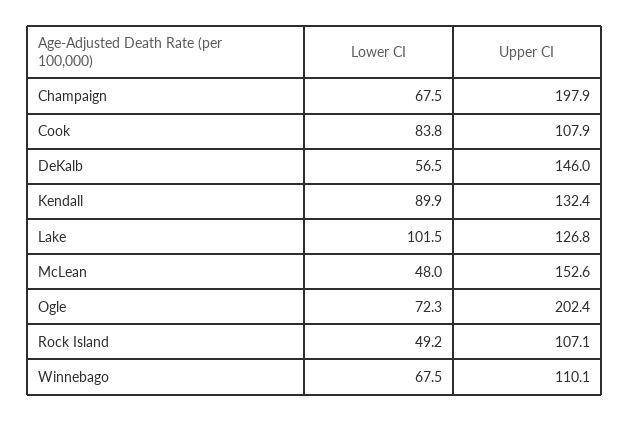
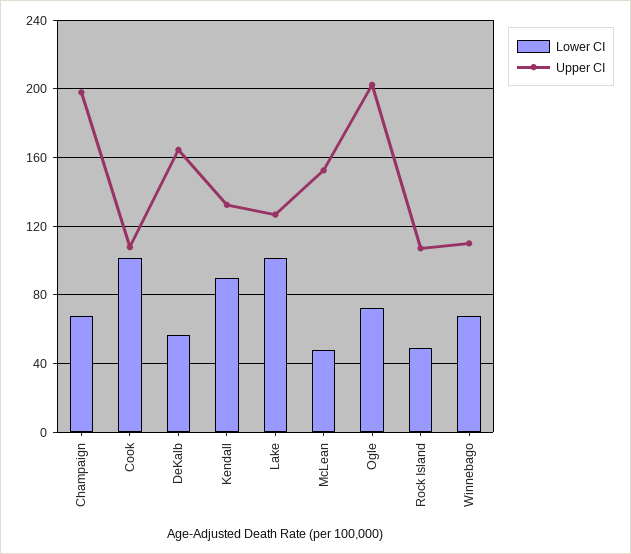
Lower CI, Cook: 83.8 -> 100
Upper CI, DeKalb: 146 -> 165

